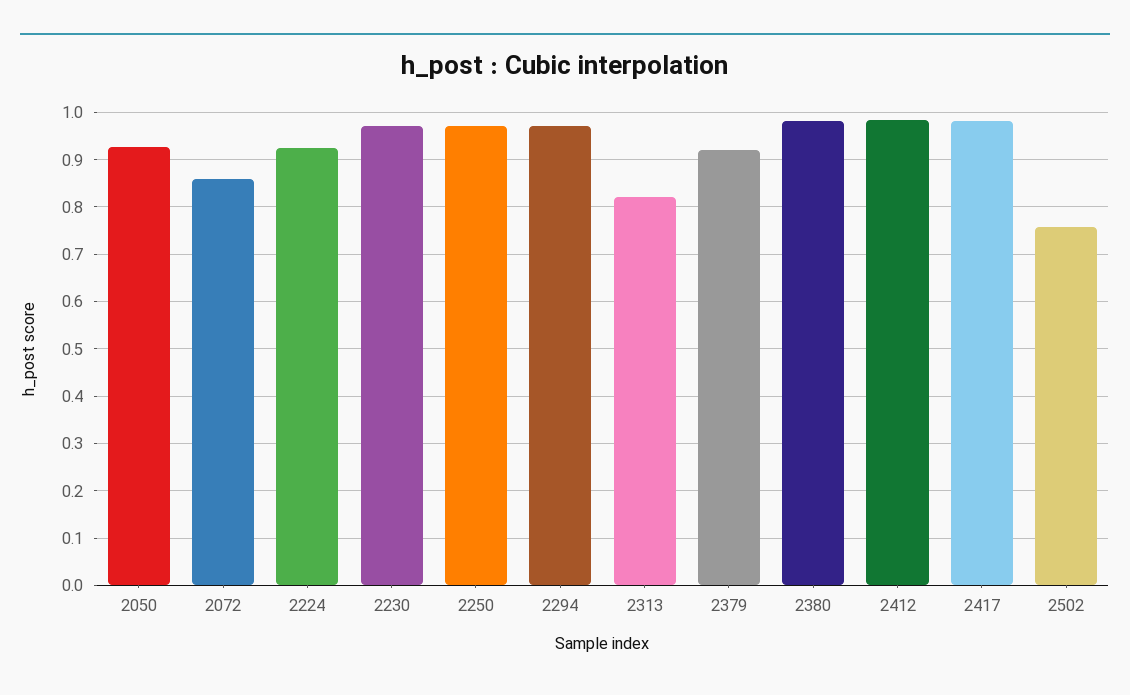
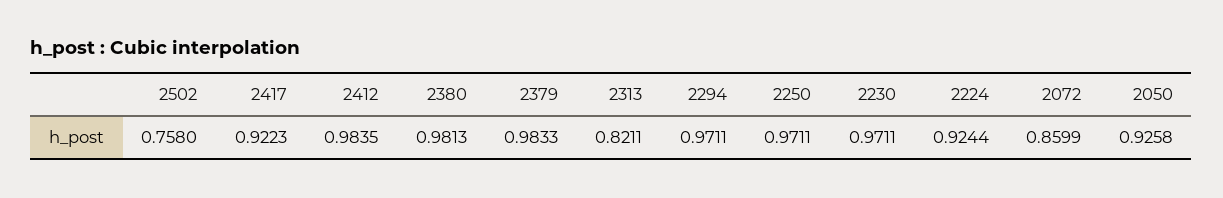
2379: 0.92 -> 0.9833
2417: 0.98 -> 0.9223

